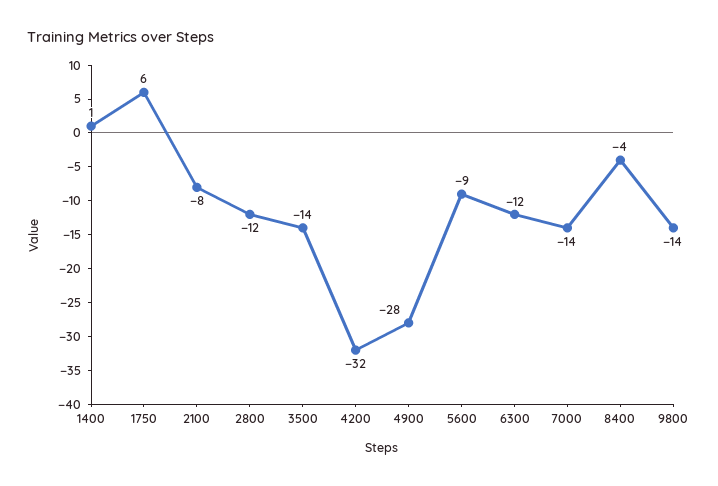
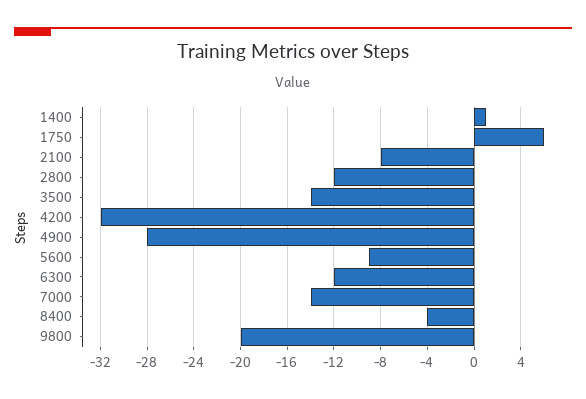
9800: -14 -> -20

